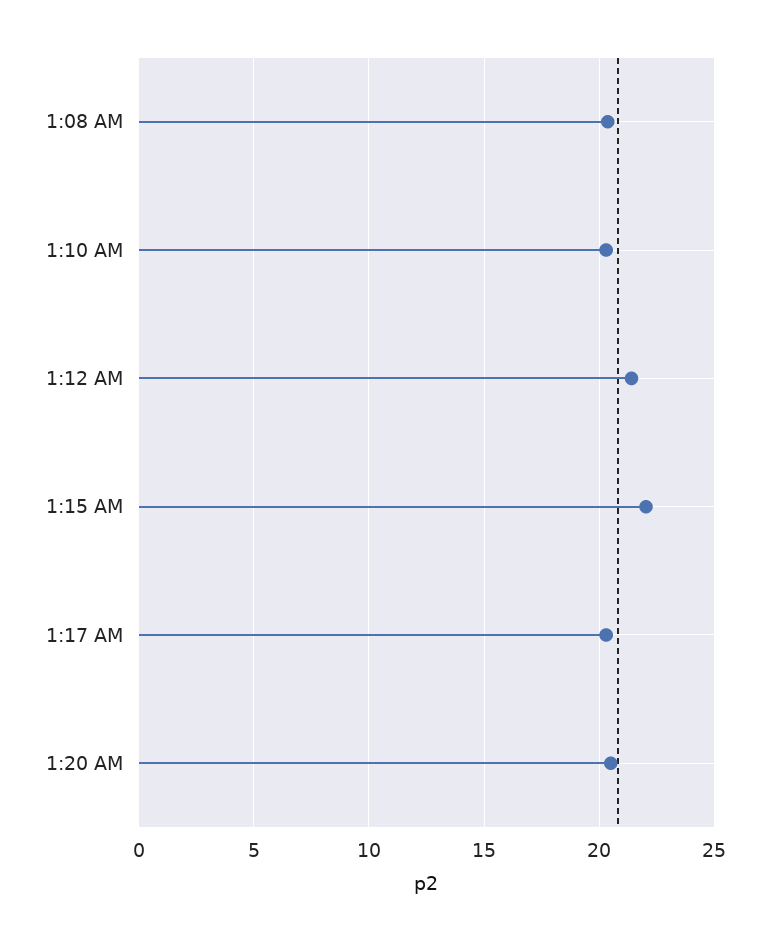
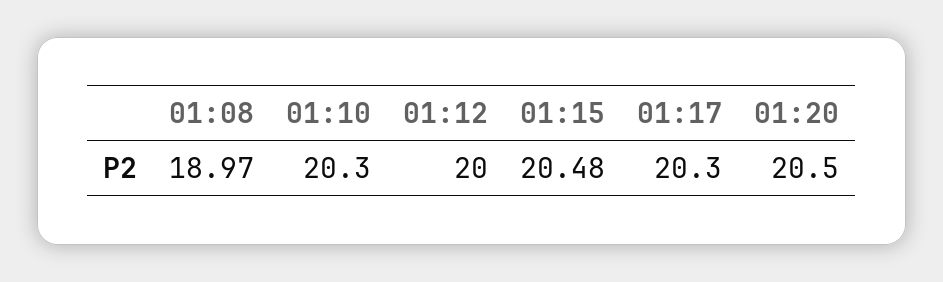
1:08 AM: 20.5 -> 18.97
1:12 AM: 21.5 -> 20
1:15 AM: 22 -> 20.48

